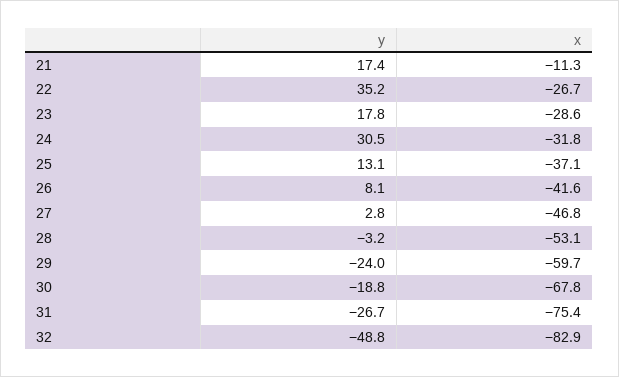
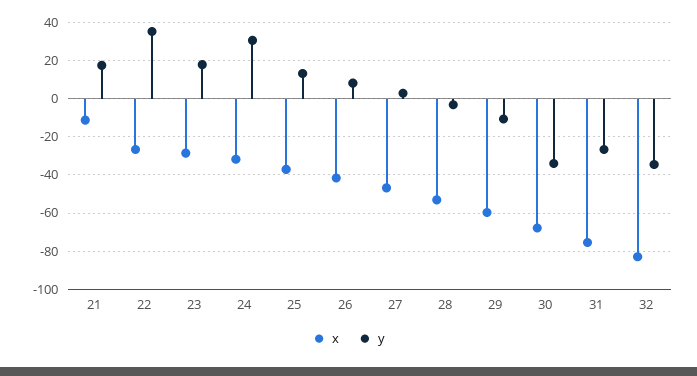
y, 29: -24 -> -10
y, 30: -18.8 -> -35
y, 32: -48.8 -> -35

